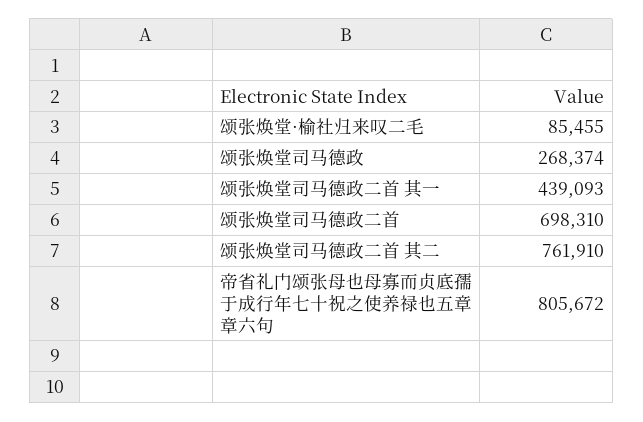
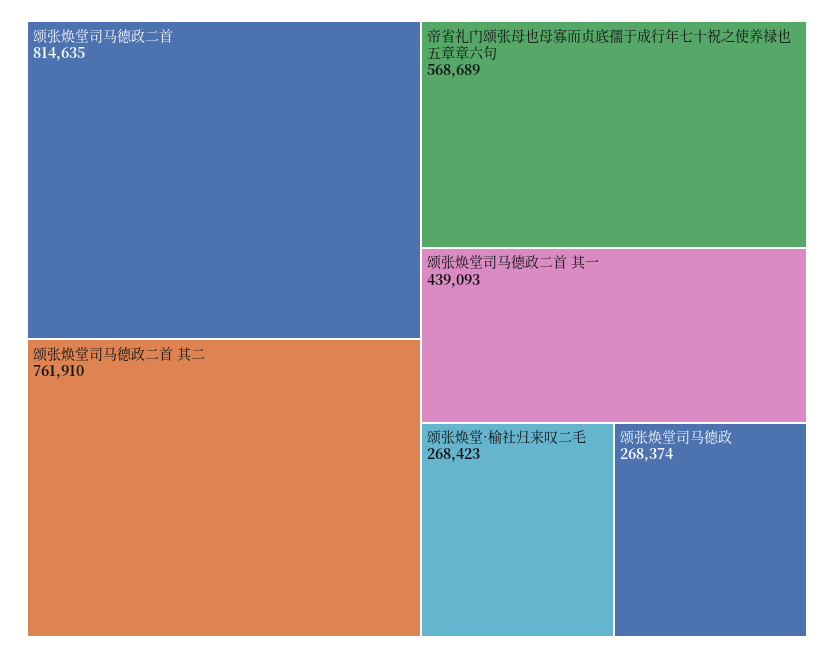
颂张焕堂·榆社归来叹二毛: 85455 -> 268423
颂张焕堂司马德政二首: 698310 -> 814635
帝省礼门颂张母也母寡而贞底孺于成行年七十祝之使养禄也五章章六句: 805672 -> 568689

